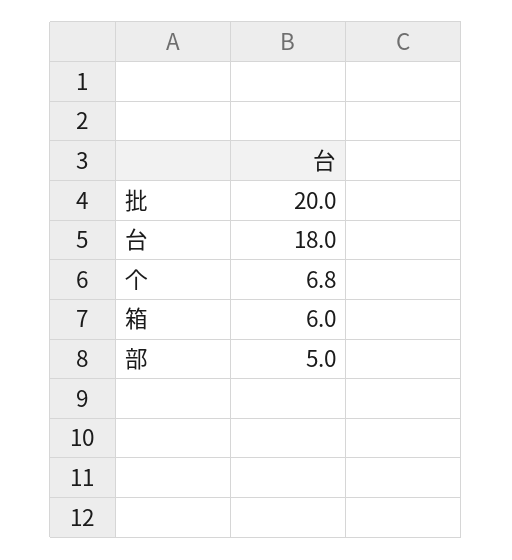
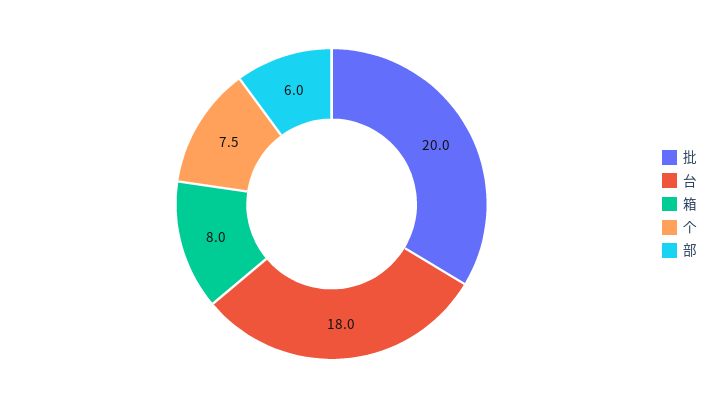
个: 6.8 -> 7.5
箱: 6 -> 8
部: 5 -> 6

